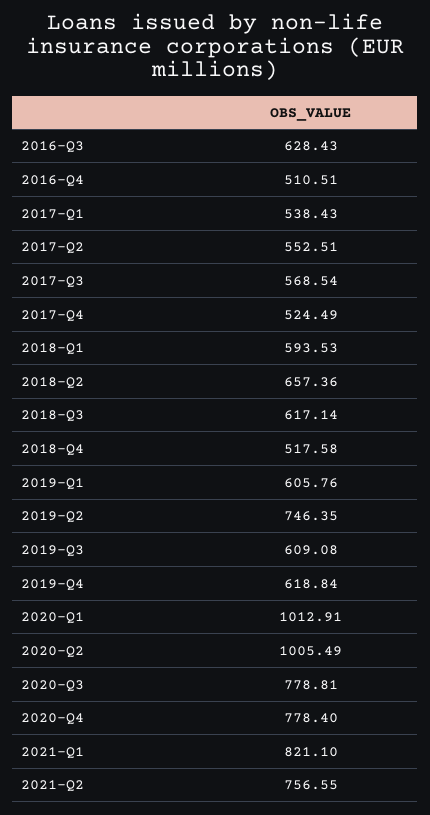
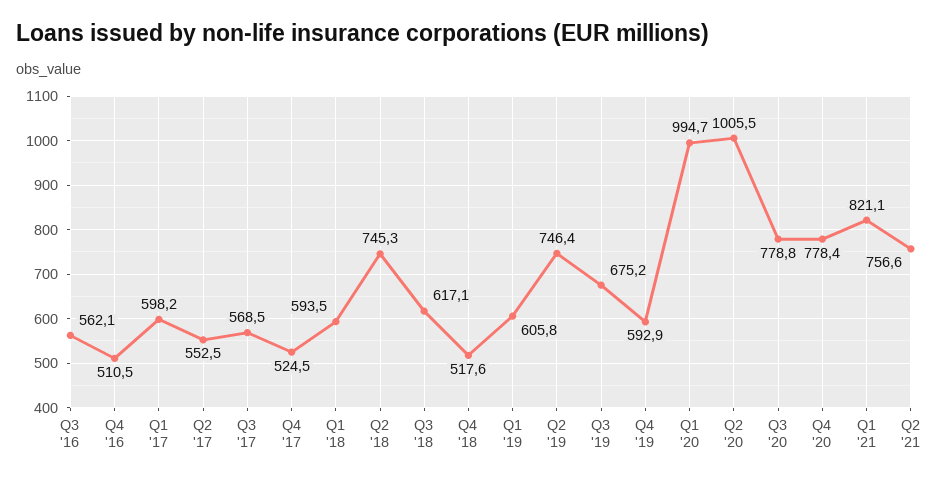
2016-Q3: 628.43 -> 562.1
2017-Q1: 538.43 -> 598.2
2018-Q2: 657.36 -> 745.3
2019-Q3: 609.08 -> 675.2
2019-Q4: 618.84 -> 592.9
2020-Q1: 1012.91 -> 994.7

